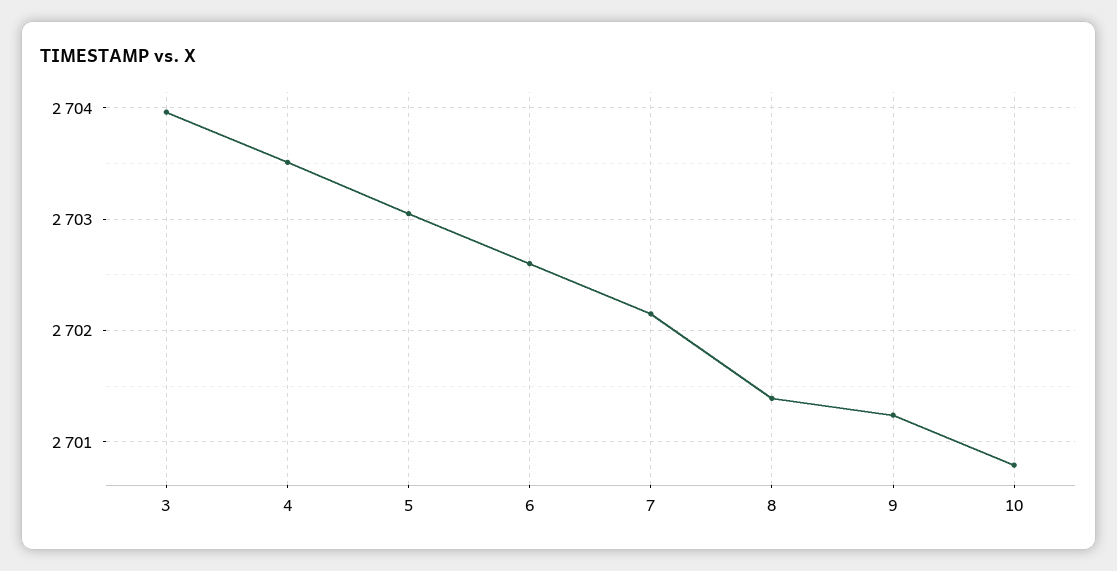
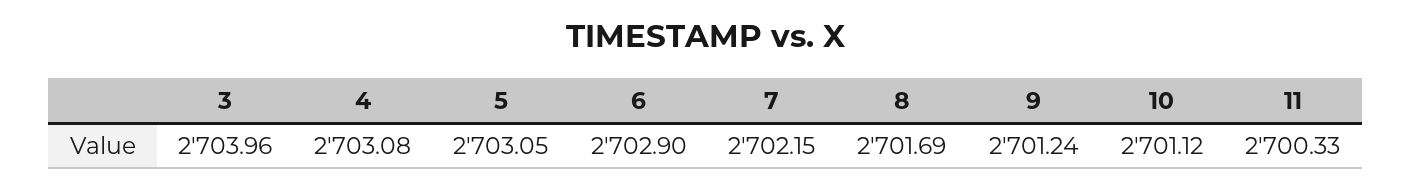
4: 2703.5 -> 2703.08
6: 2702.6 -> 2702.9
8: 2701.4 -> 2701.69
10: 2700.8 -> 2701.12
11: none -> 2700.33

